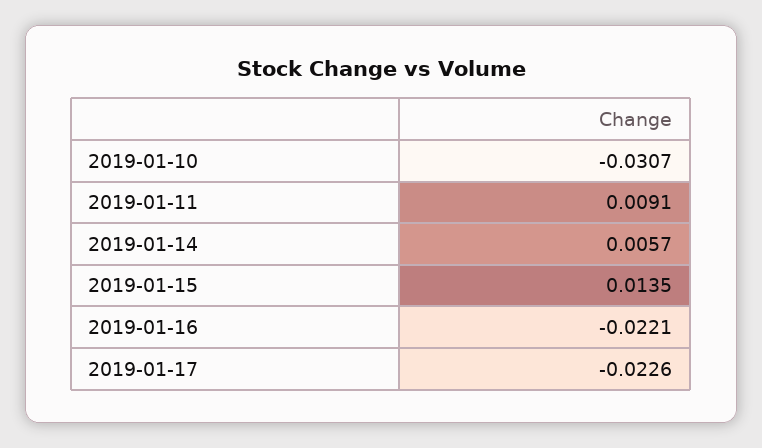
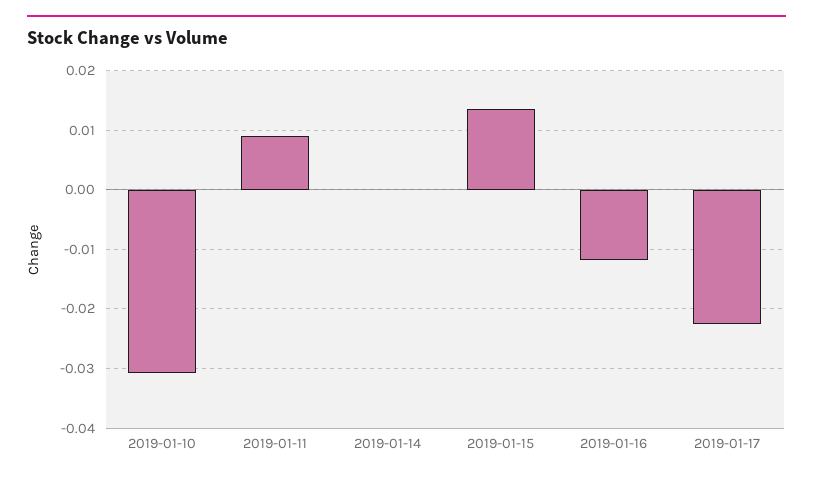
2019-01-14: 0.0057 -> 0
2019-01-16: -0.0221 -> -0.012

